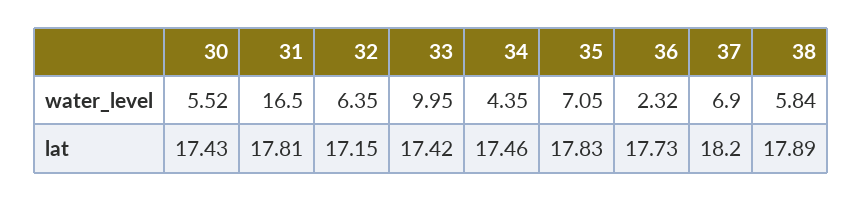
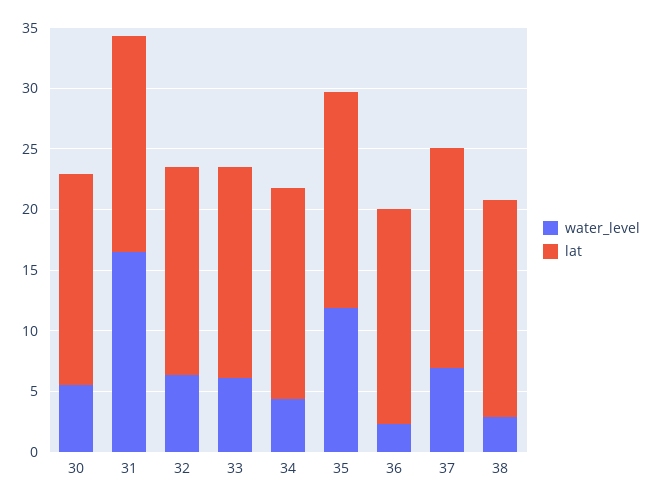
water_level, 33: 9.95 -> 6
water_level, 35: 7.05 -> 12
water_level, 38: 5.84 -> 3

